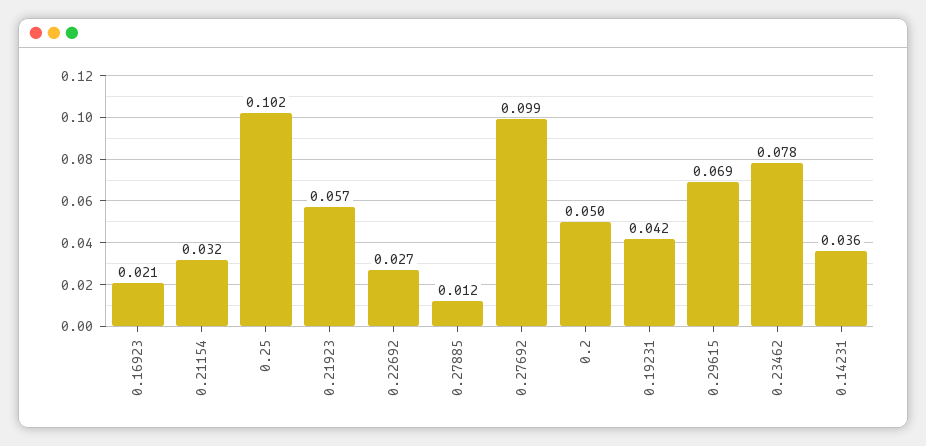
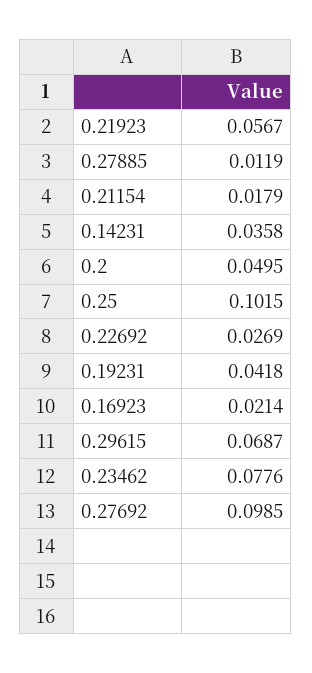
0.21154: 0.032 -> 0.0179

